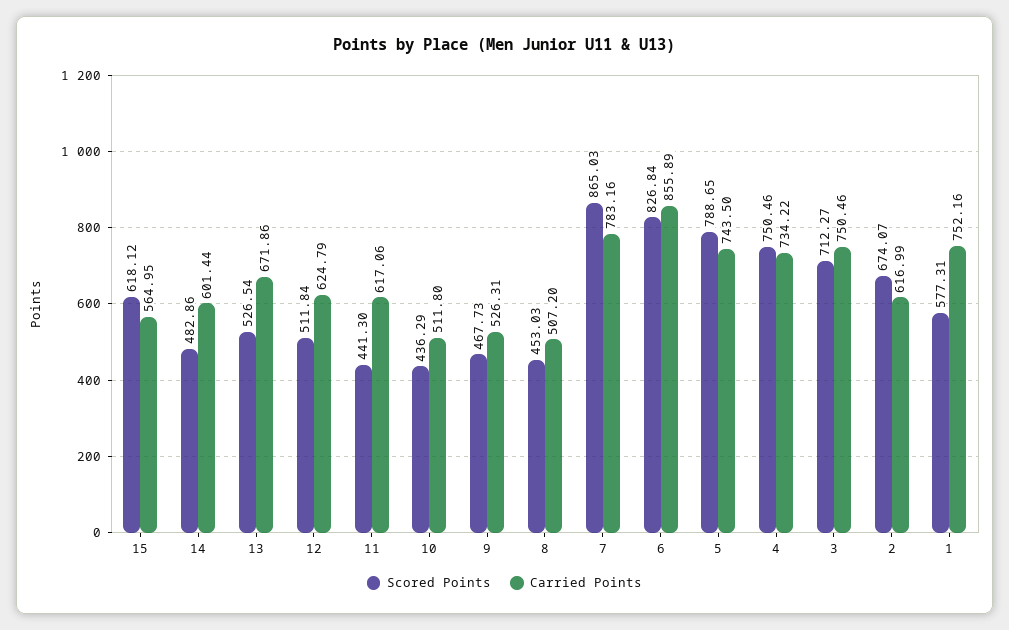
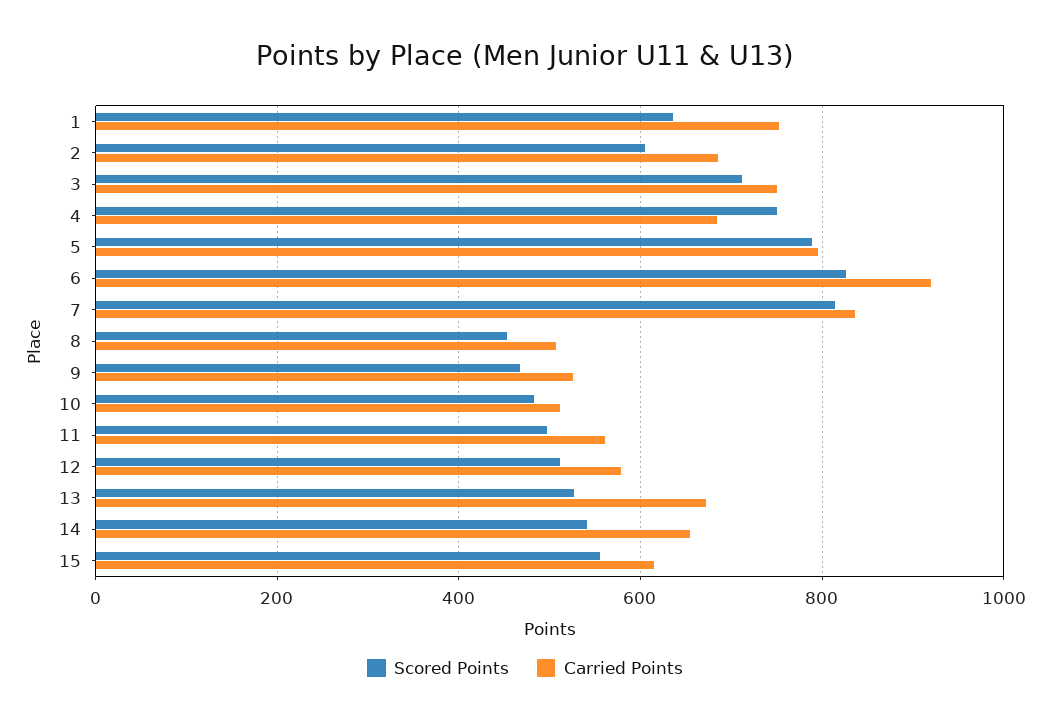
Scored Points, 15: 618.12 -> 560
Carried Points, 15: 564.95 -> 620
Scored Points, 14: 482.86 -> 540
Carried Points, 14: 601.44 -> 660
Carried Points, 12: 624.79 -> 580
Scored Points, 11: 441.3 -> 500
Carried Points, 11: 617.06 -> 560
Scored Points, 10: 436.29 -> 480
Scored Points, 7: 865.03 -> 820
Carried Points, 7: 783.16 -> 840
Carried Points, 6: 855.89 -> 920
Carried Points, 5: 743.5 -> 800
Carried Points, 4: 734.22 -> 680
Scored Points, 2: 674.07 -> 600
Carried Points, 2: 616.99 -> 680
Scored Points, 1: 577.31 -> 640

